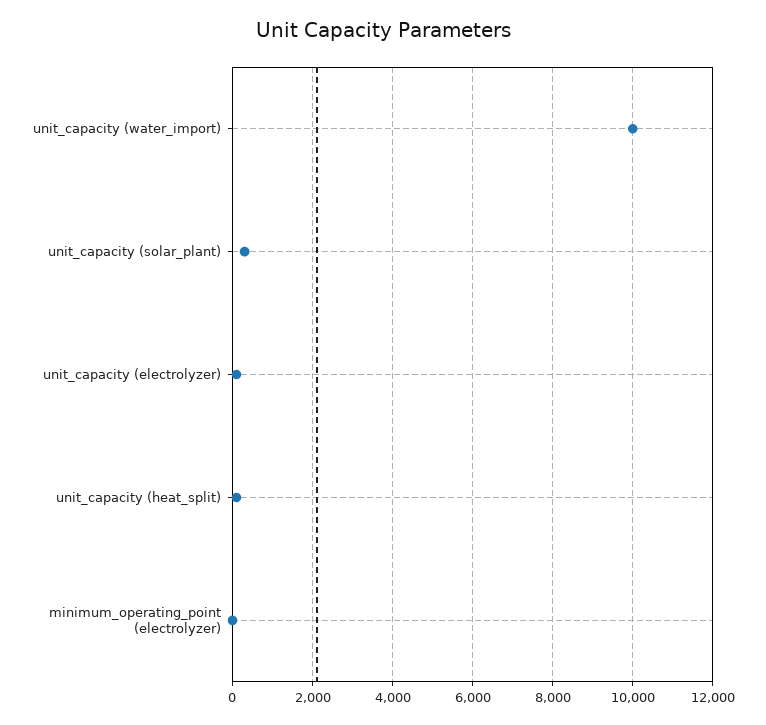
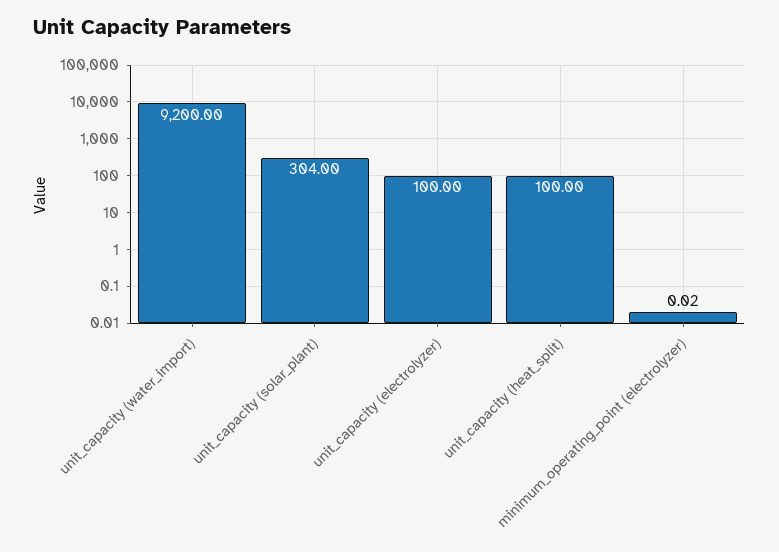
unit_capacity (water_import): 10000 -> 9200

